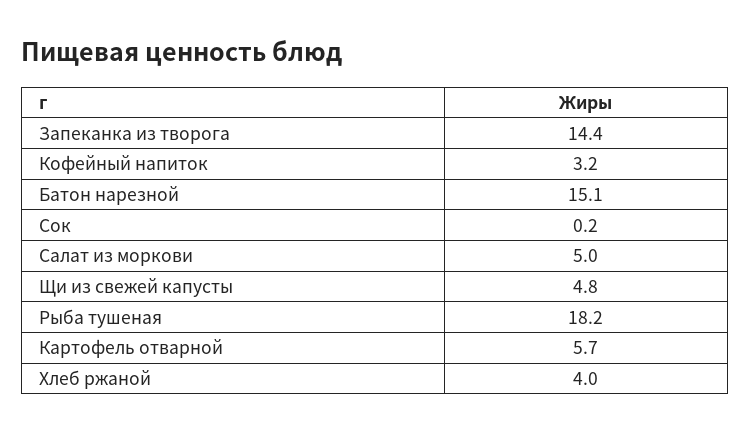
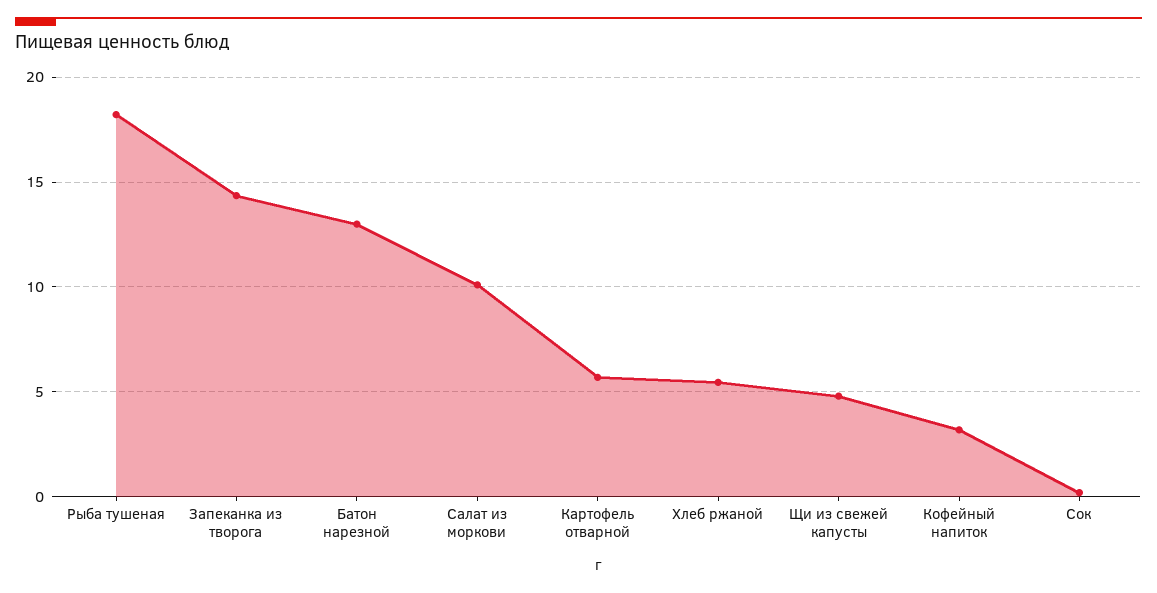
Батон нарезной: 15.1 -> 13
Салат из моркови: 5 -> 10
Хлеб ржаной: 4 -> 5.5

